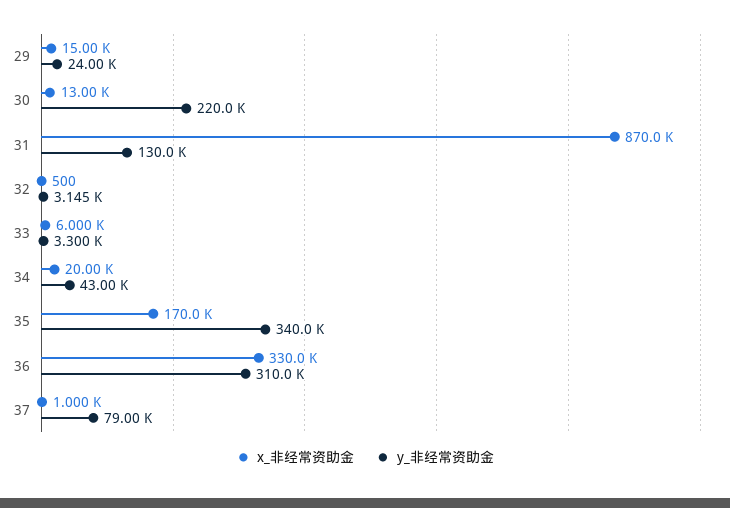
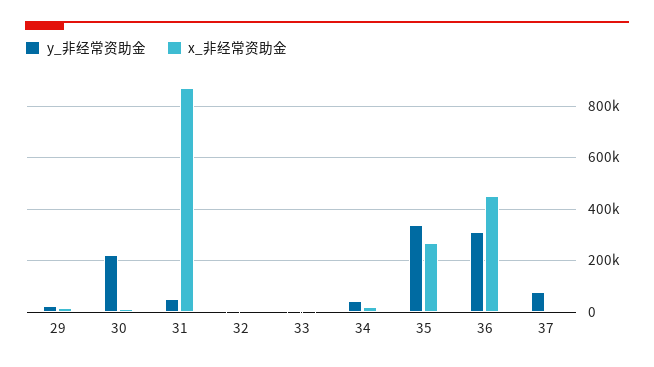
y_非经常资助金, 31: 130000 -> 50000
x_非经常资助金, 35: 170000 -> 275000
x_非经常资助金, 36: 330000 -> 450000

